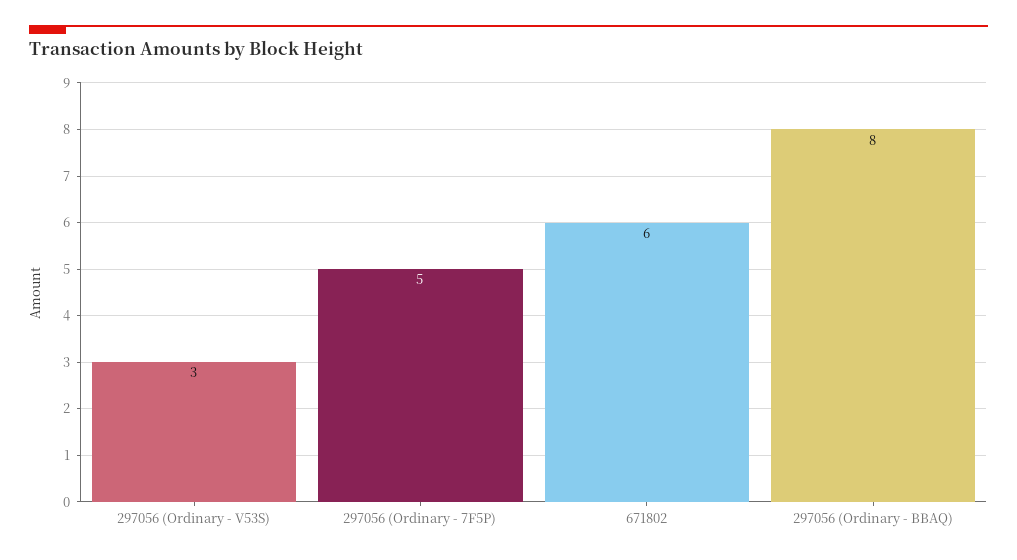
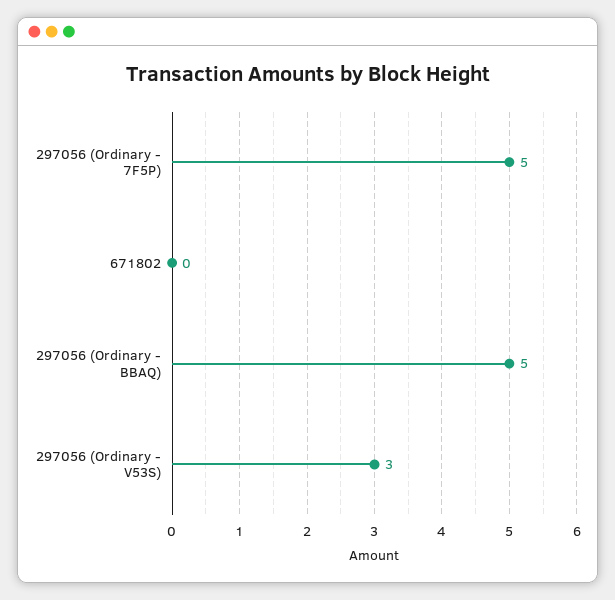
671802: 6 -> 0
297056 (Ordinary - BBAQ): 8 -> 5

